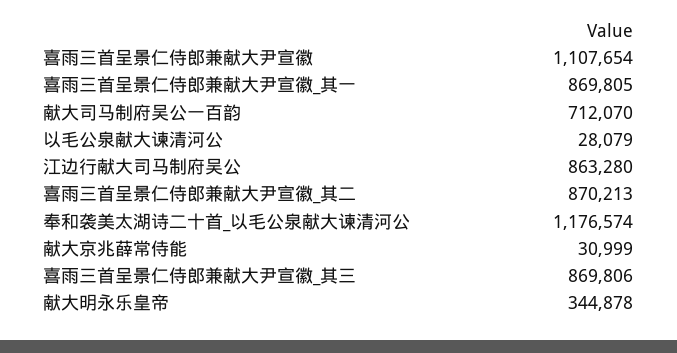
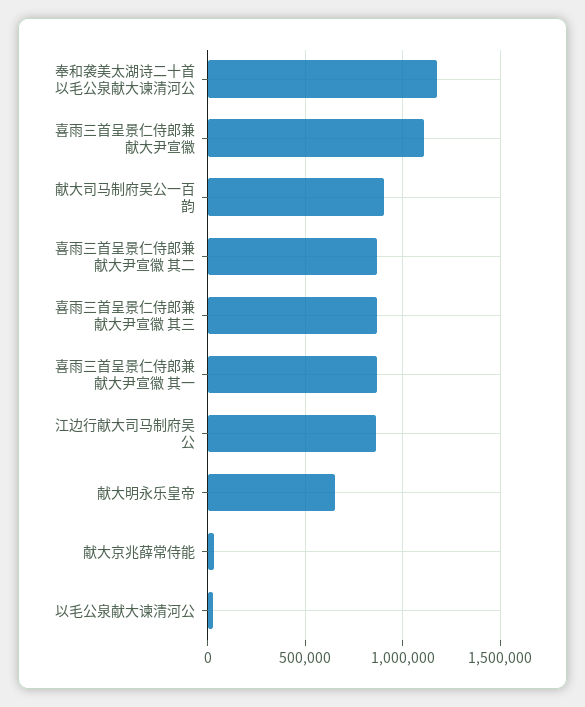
献大司马制府吴公一百韵: 712070 -> 900000
献大明永乐皇帝: 344878 -> 650000

